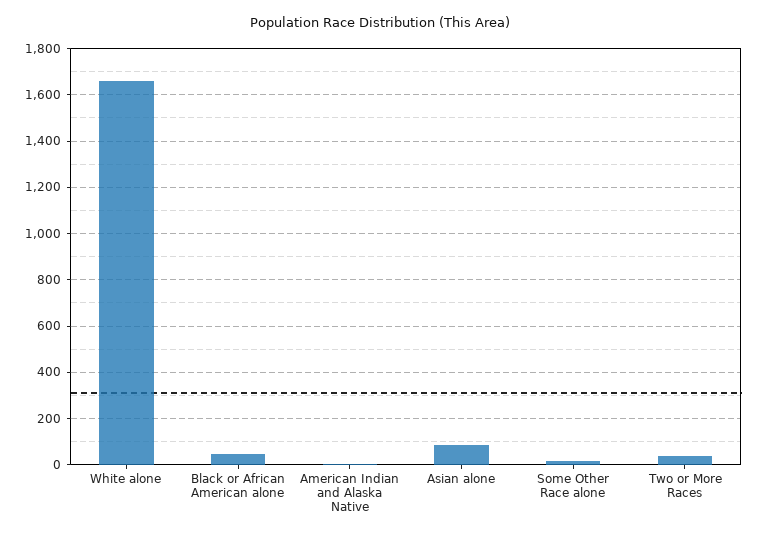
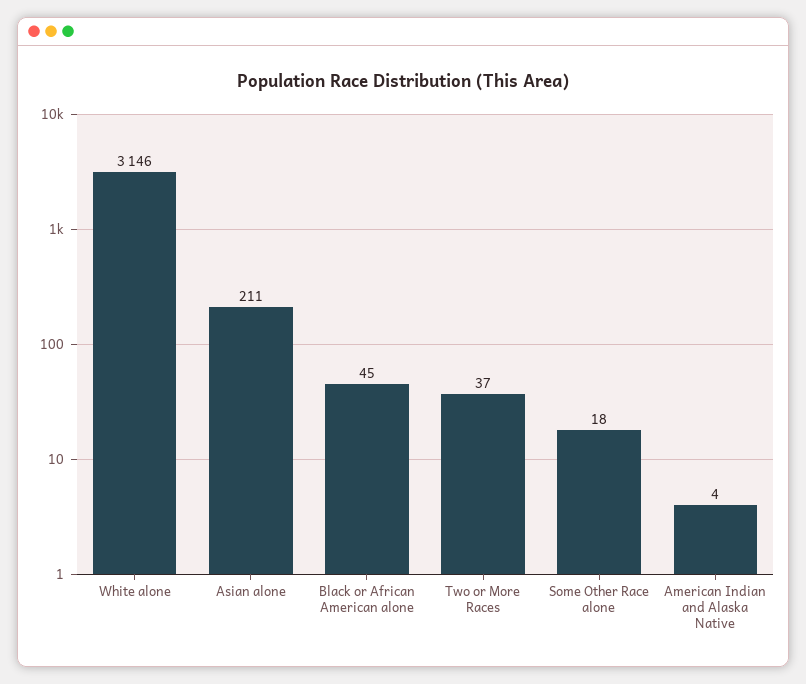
White alone: 1650 -> 3146
Asian alone: 100 -> 211

